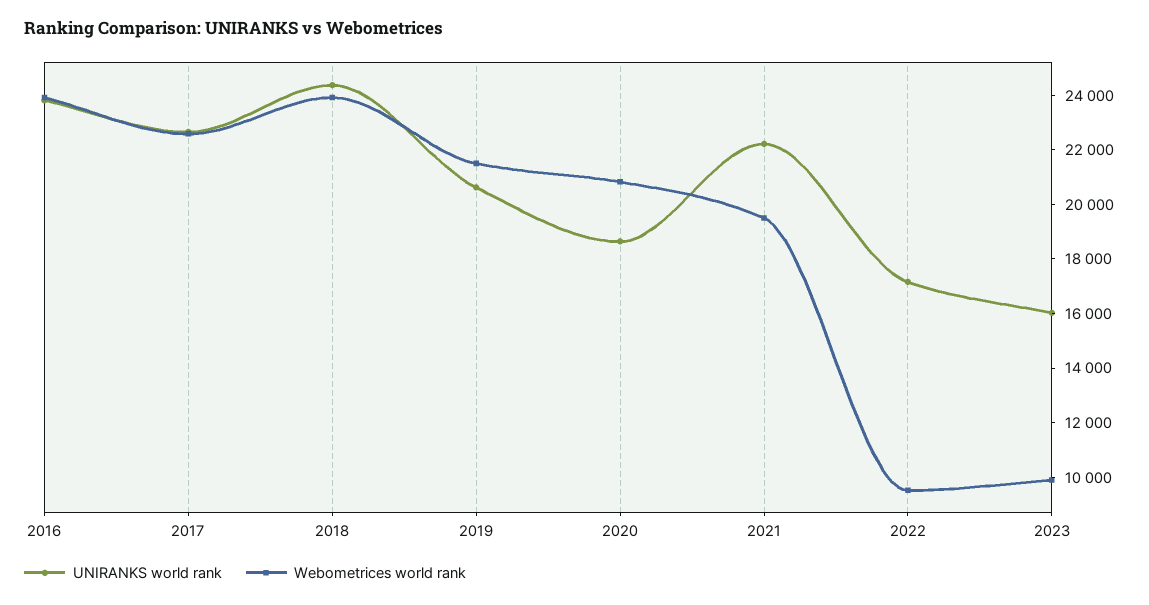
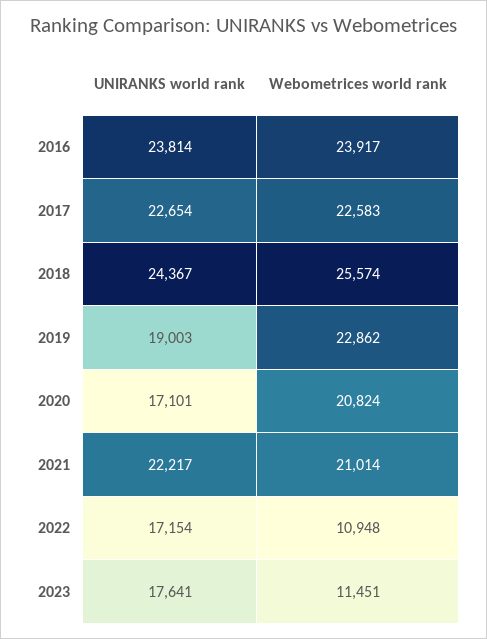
Webometrices world rank, 2018: 24000 -> 25574
UNIRANKS world rank, 2019: 20500 -> 19003
Webometrices world rank, 2019: 21500 -> 22862
UNIRANKS world rank, 2020: 18500 -> 17101
Webometrices world rank, 2021: 19500 -> 21014
Webometrices world rank, 2022: 9500 -> 10948
UNIRANKS world rank, 2023: 16000 -> 17641
Webometrices world rank, 2023: 10000 -> 11451

